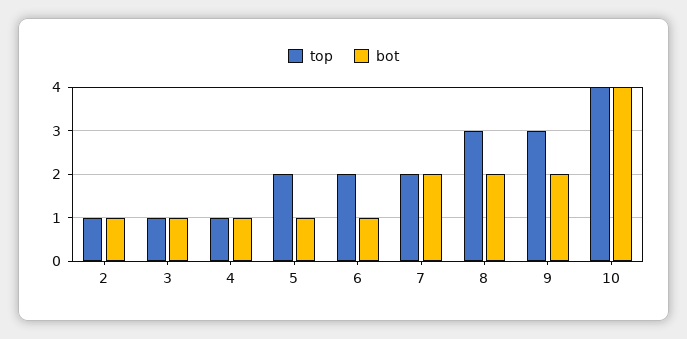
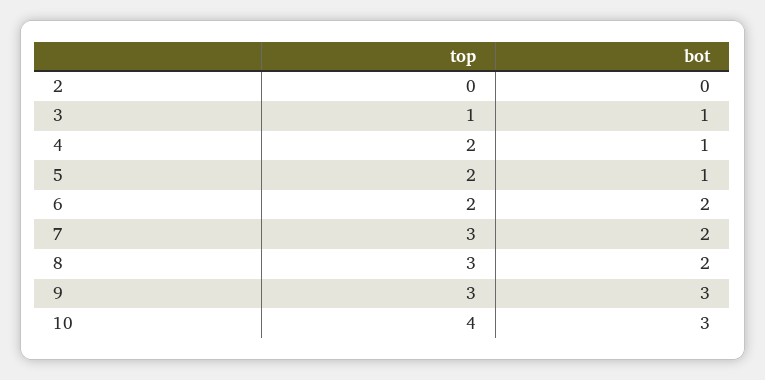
top, 2: 1 -> 0
bot, 2: 1 -> 0
top, 4: 1 -> 2
bot, 6: 1 -> 2
top, 7: 2 -> 3
bot, 9: 2 -> 3
bot, 10: 4 -> 3

